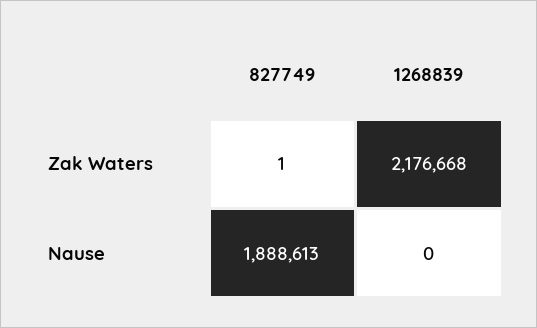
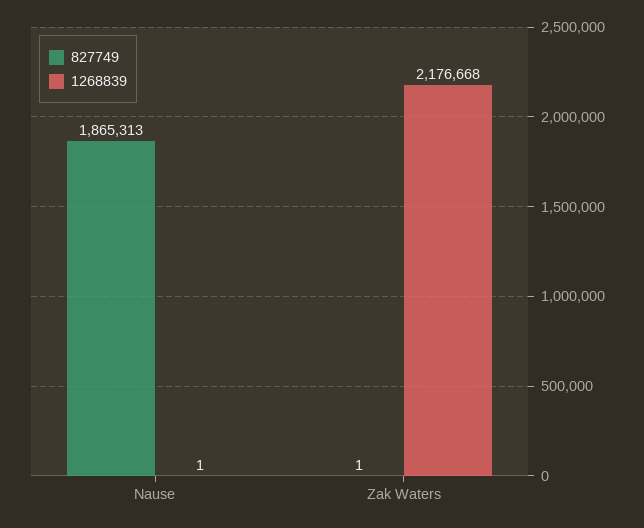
827749, Nause: 1888613 -> 1865313
1268839, Nause: 0 -> 1

